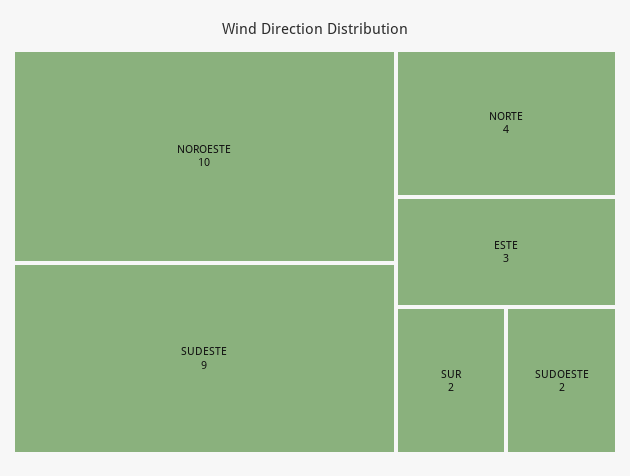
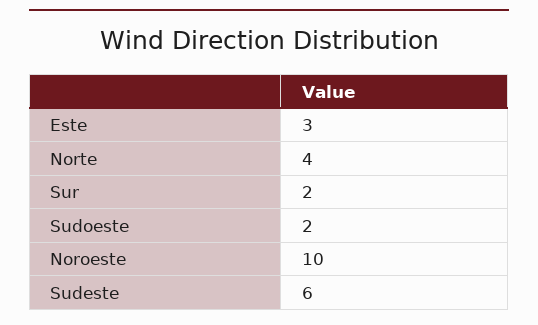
SUDESTE: 9 -> 6

